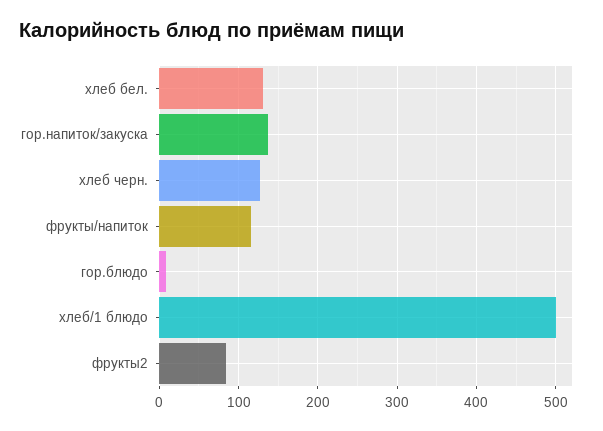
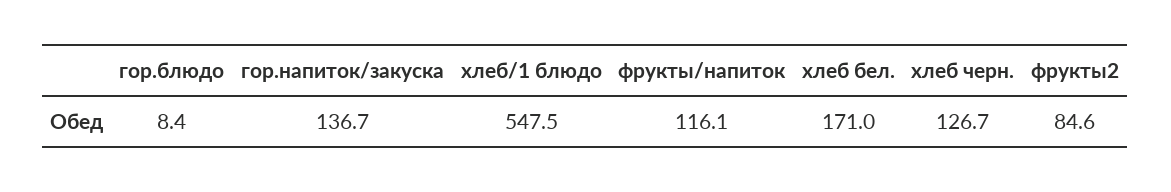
хлеб бел.: 130 -> 171
хлеб/1 блюдо: 500 -> 547.5

